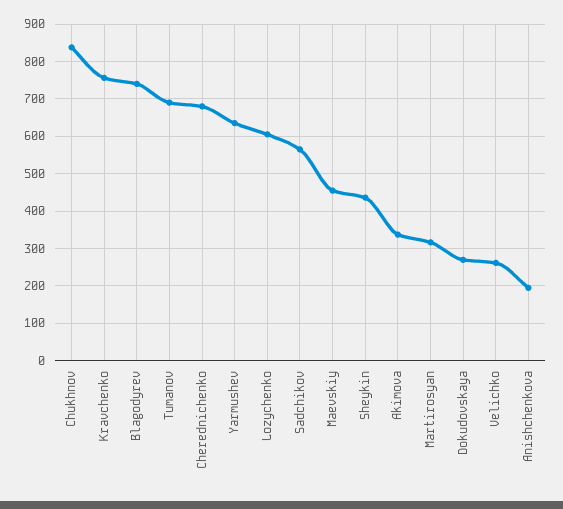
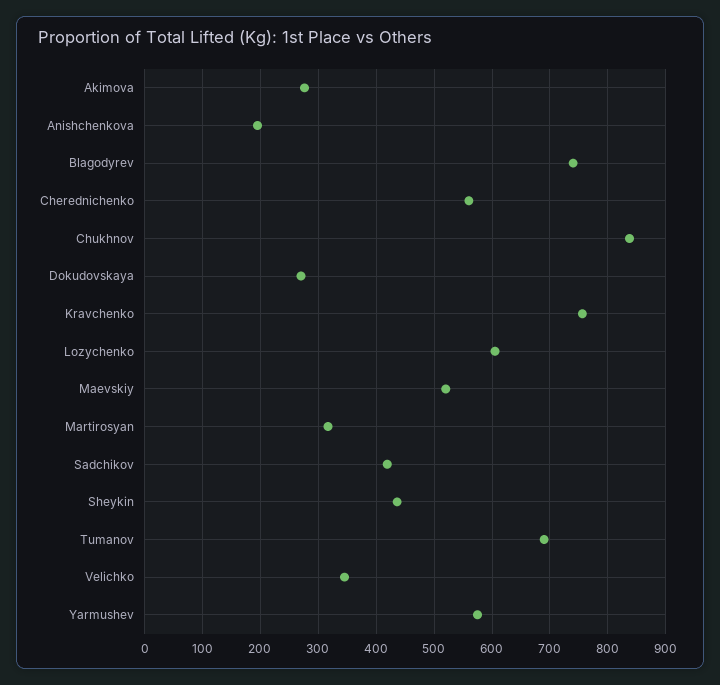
Cherednichenko: 680 -> 560
Yarmushev: 640 -> 580
Sadchikov: 560 -> 420
Maevskiy: 460 -> 520
Akimova: 340 -> 280
Velichko: 260 -> 340

